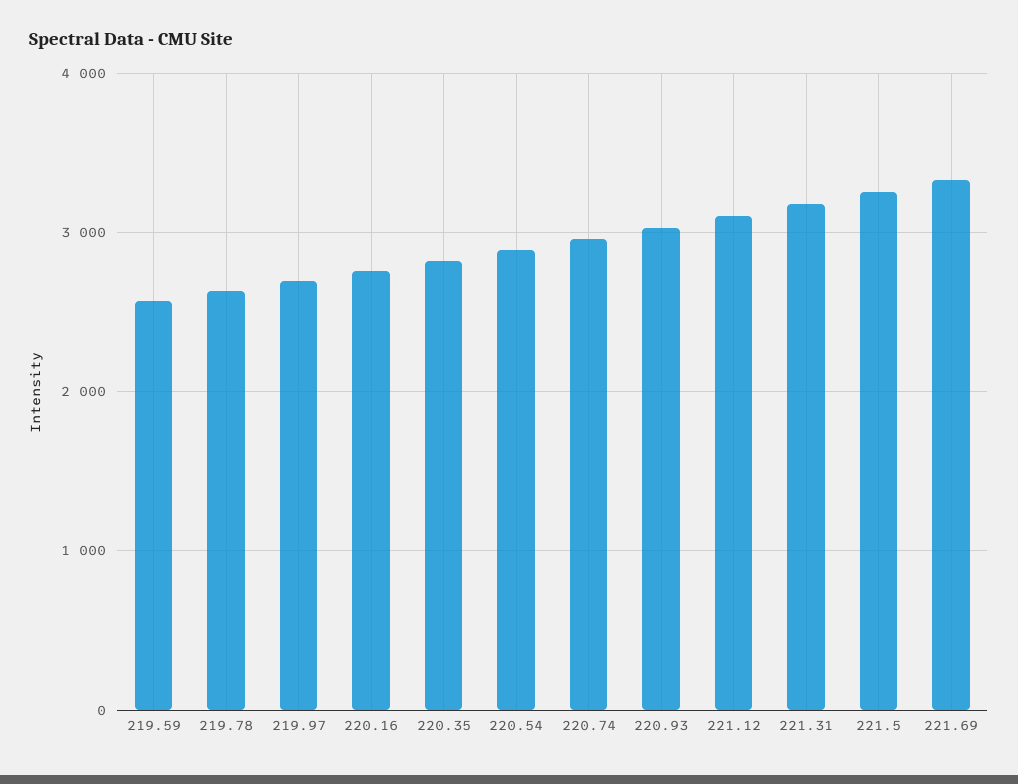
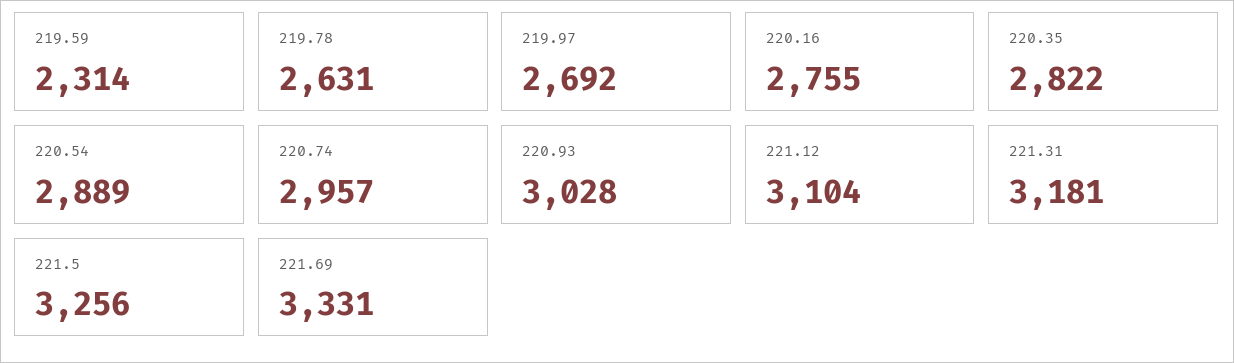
219.59: 2600 -> 2314

